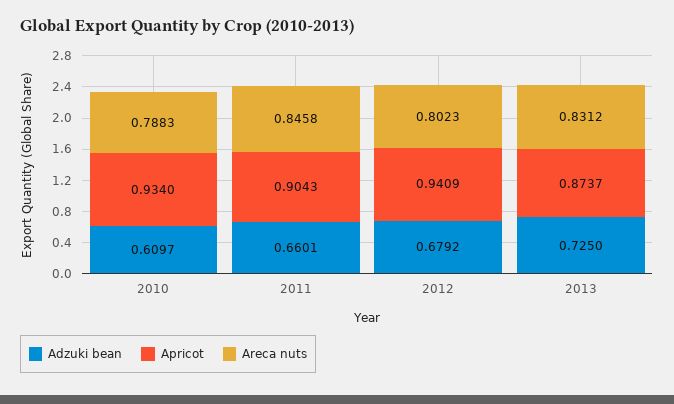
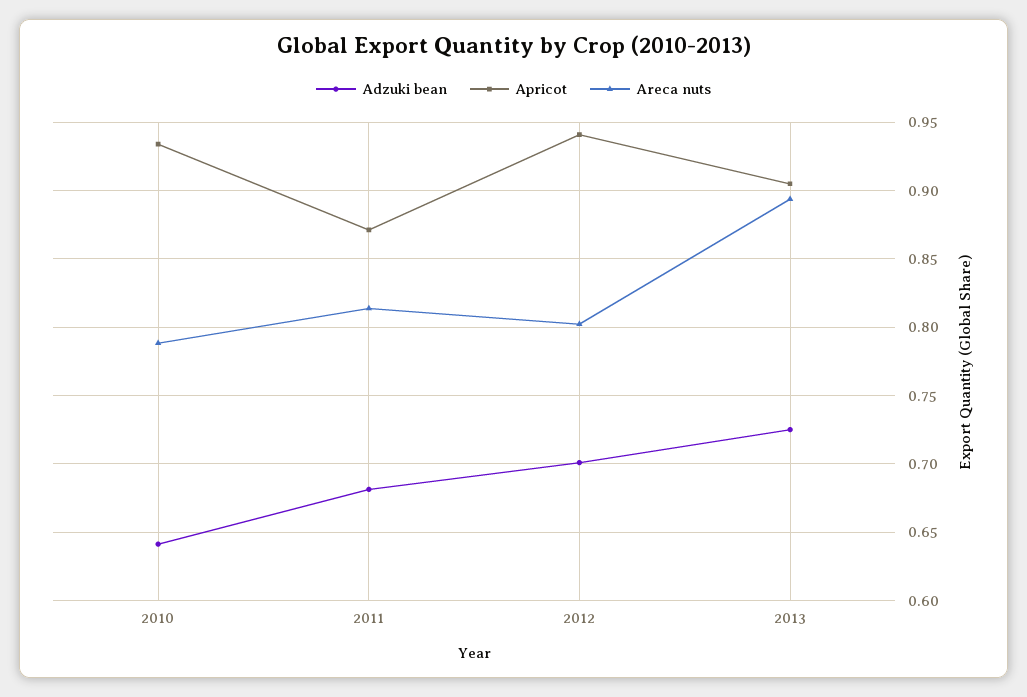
Adzuki bean, 2010: 0.6097 -> 0.64
Adzuki bean, 2011: 0.6601 -> 0.68
Apricot, 2011: 0.9043 -> 0.87
Areca nuts, 2011: 0.8458 -> 0.815
Adzuki bean, 2012: 0.6792 -> 0.7
Apricot, 2013: 0.8737 -> 0.905
Areca nuts, 2013: 0.8312 -> 0.895

